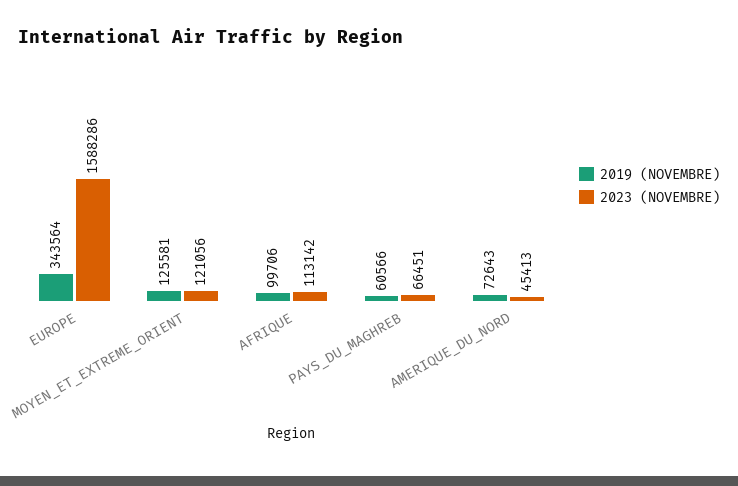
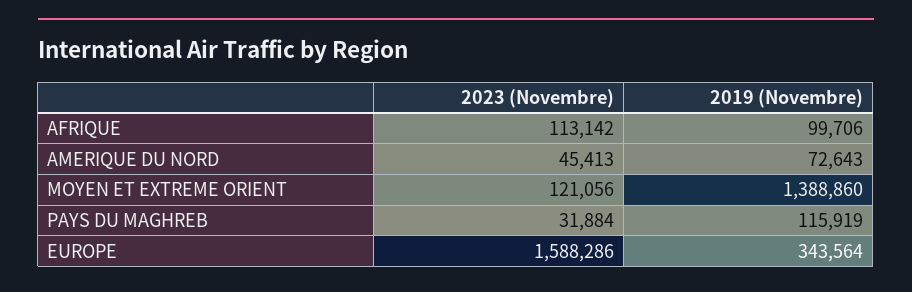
2019 (NOVEMBRE), MOYEN_ET_EXTREME_ORIENT: 125581 -> 1388860
2019 (NOVEMBRE), PAYS_DU_MAGHREB: 60566 -> 115919
2023 (NOVEMBRE), PAYS_DU_MAGHREB: 66451 -> 31884

